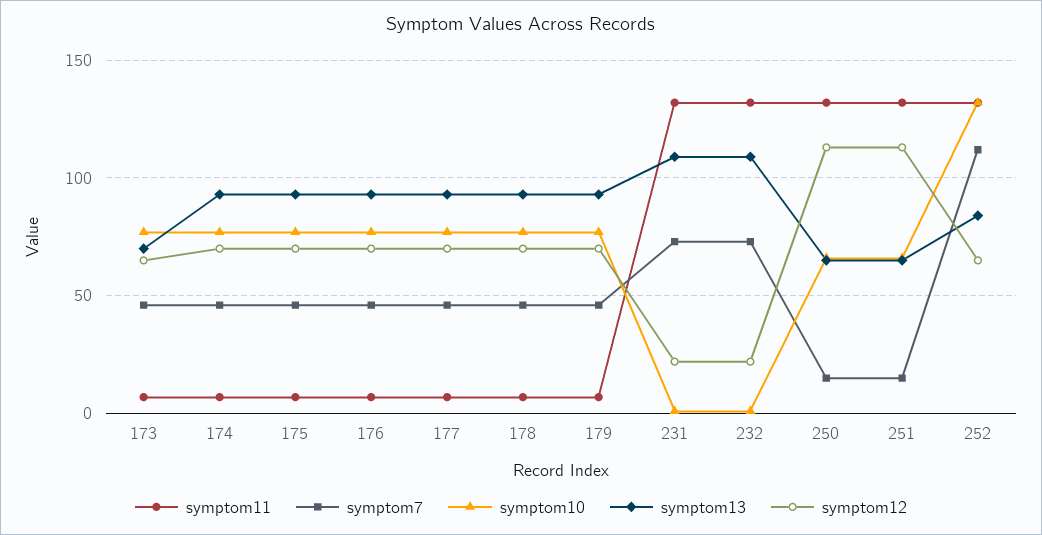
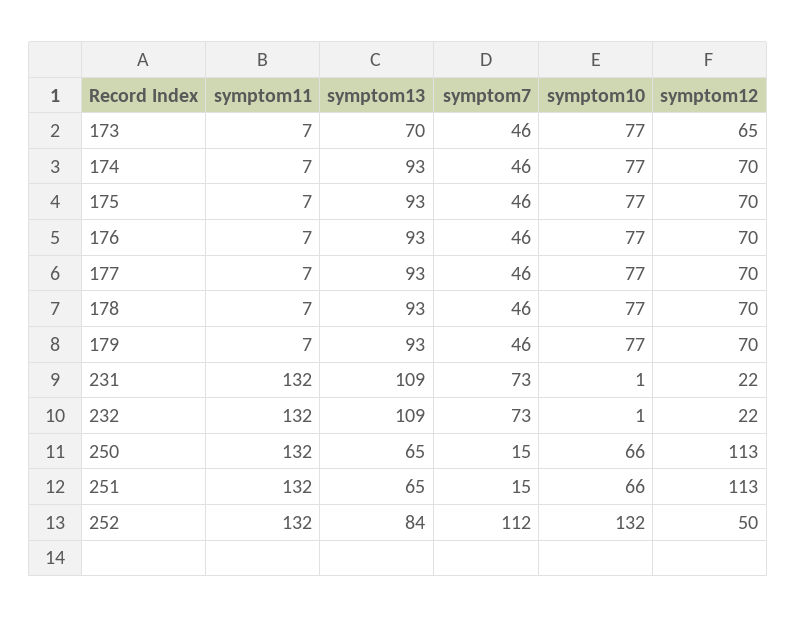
symptom12, 252: 65 -> 50

